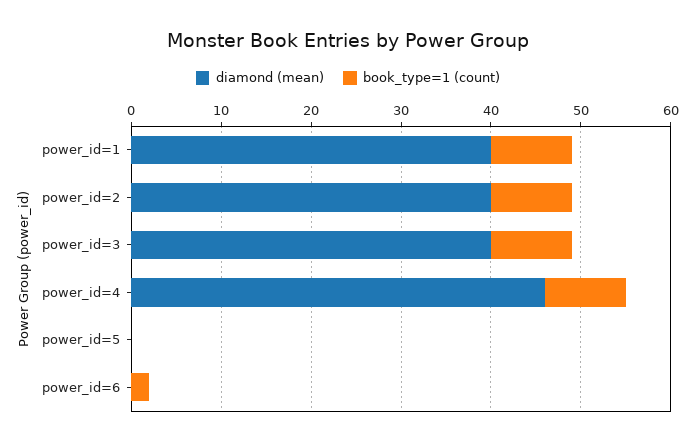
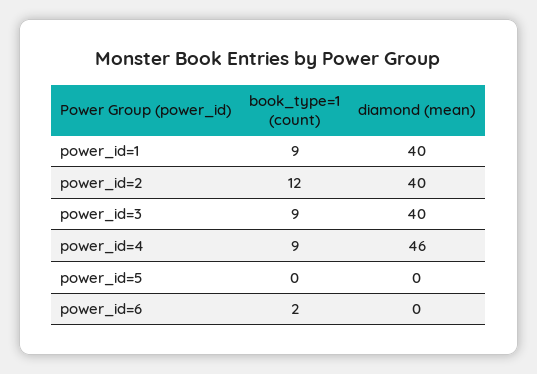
book_type=1 (count), power_id=2: 9 -> 12

